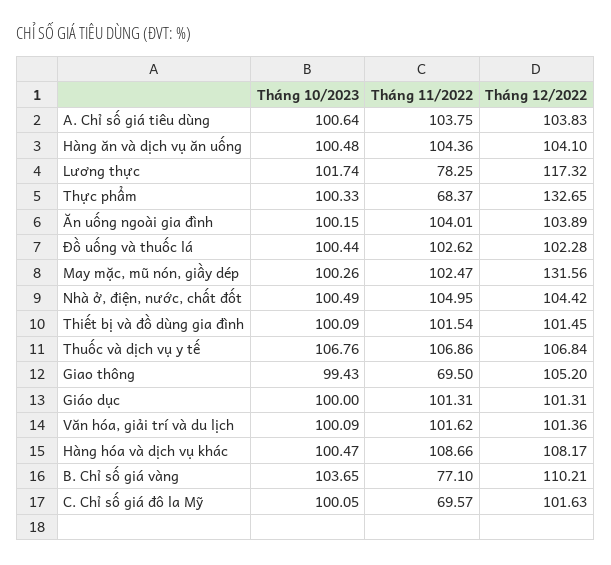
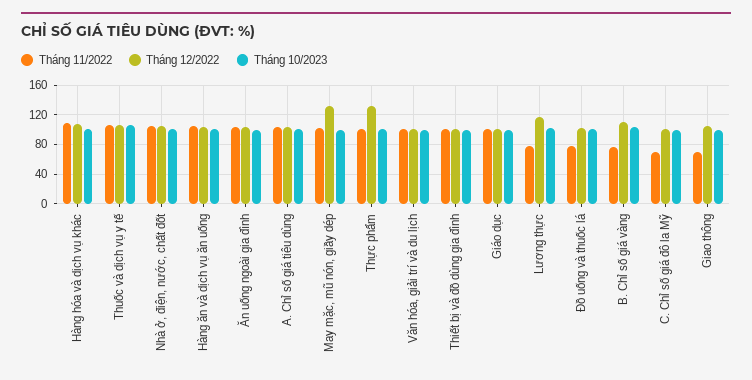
Tháng 11/2022, Thực phẩm: 68.37 -> 100
Tháng 11/2022, Đồ uống và thuốc lá: 102.62 -> 80

